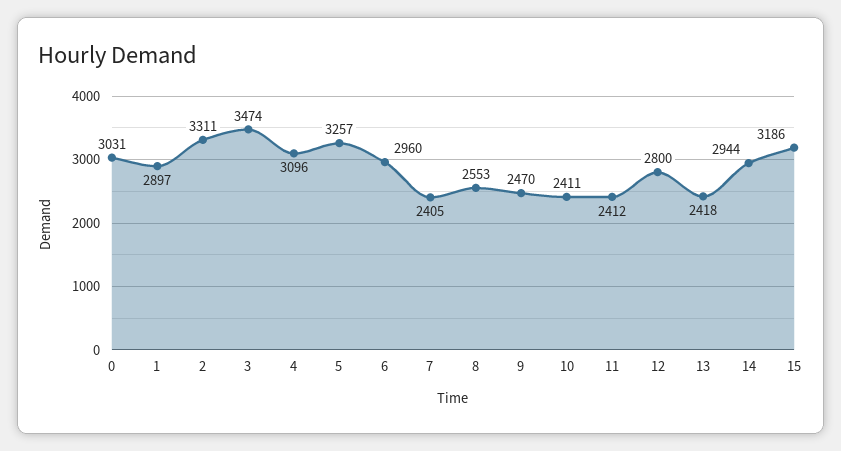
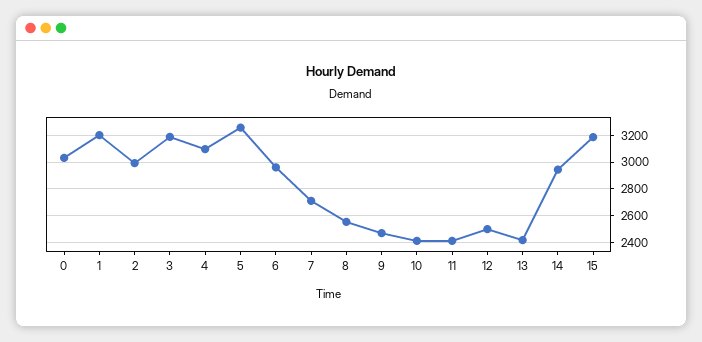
1: 2897 -> 3200
2: 3311 -> 3000
3: 3474 -> 3200
7: 2405 -> 2700
12: 2800 -> 2500

